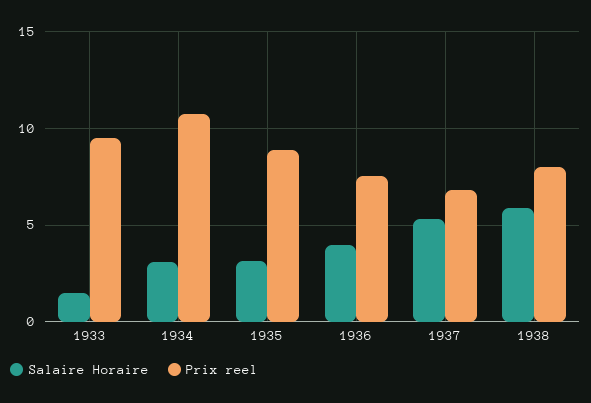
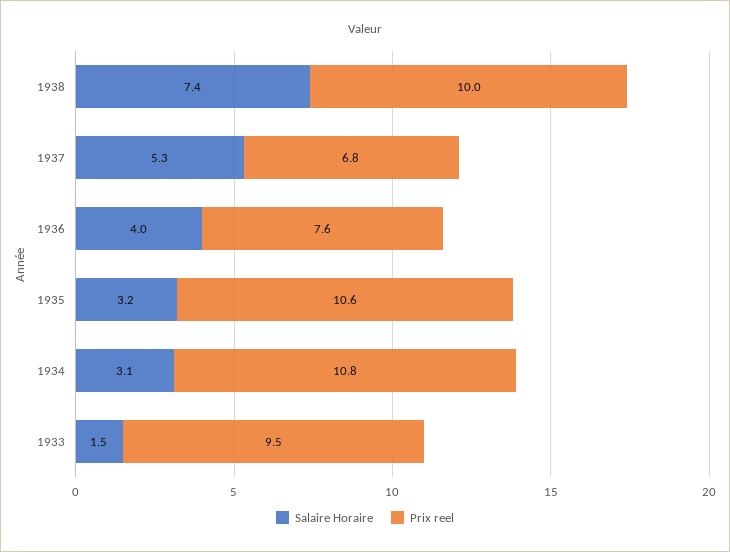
Prix reel, 1935: 9 -> 10.6
Salaire Horaire, 1938: 6 -> 7.4
Prix reel, 1938: 8 -> 10

